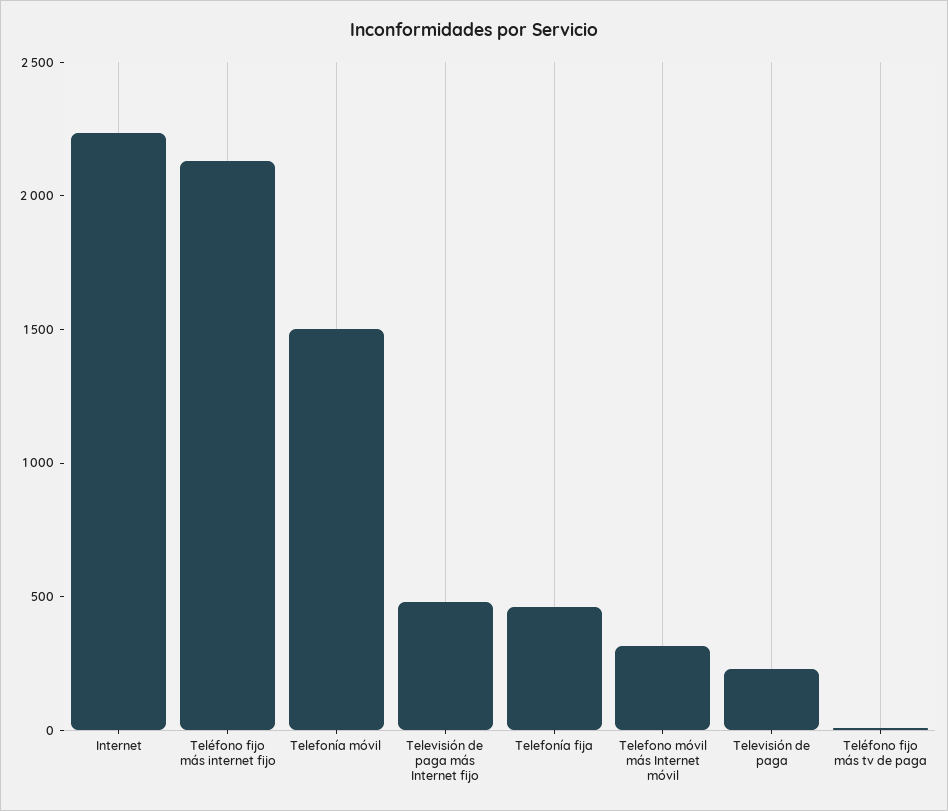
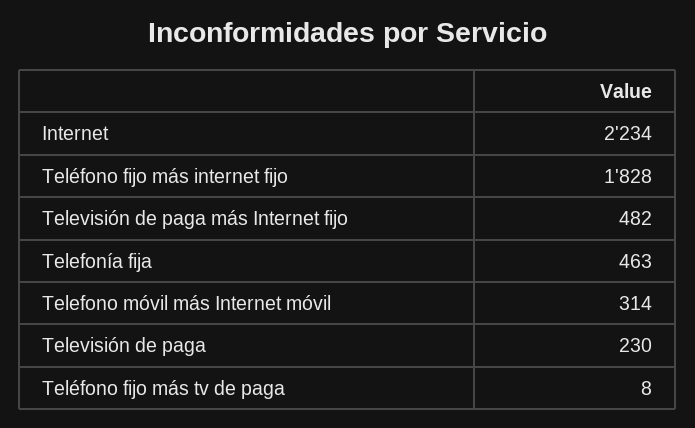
Teléfono fijo más internet fijo: 2100 -> 1828
Telefonía móvil: 1500 -> none

